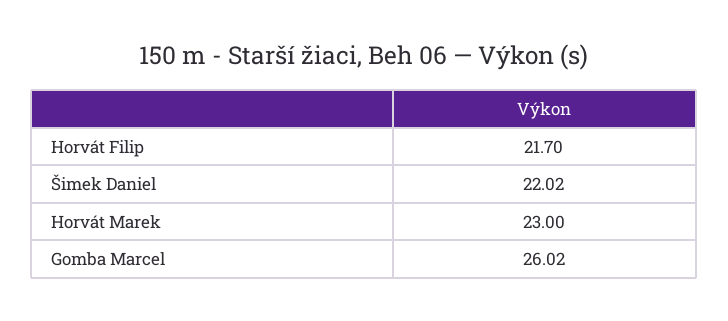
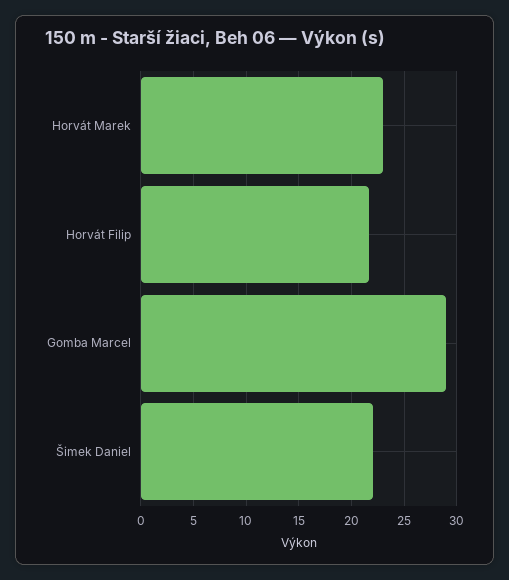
Gomba Marcel: 26.02 -> 29

